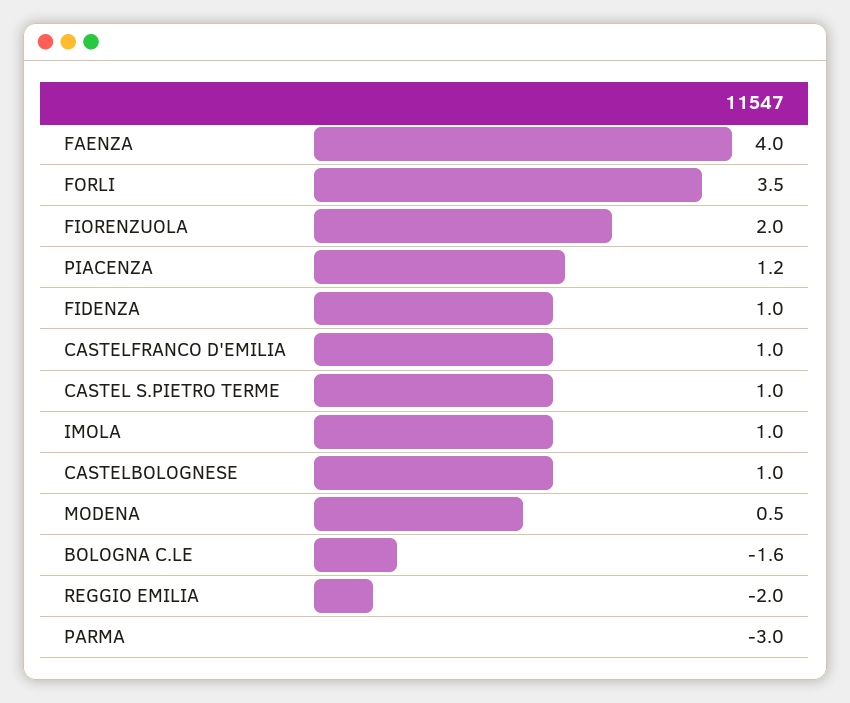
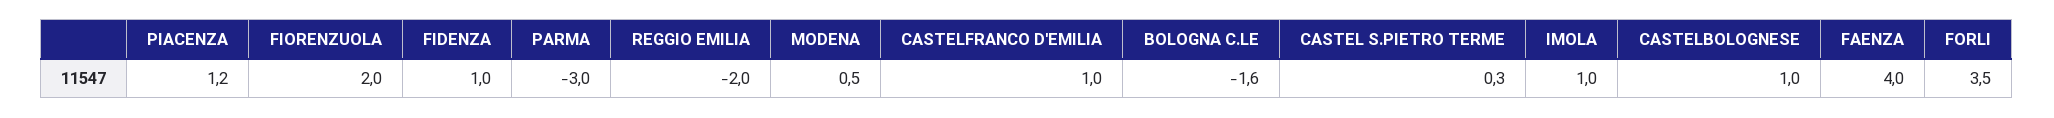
CASTEL S.PIETRO TERME: 1 -> 0.3

